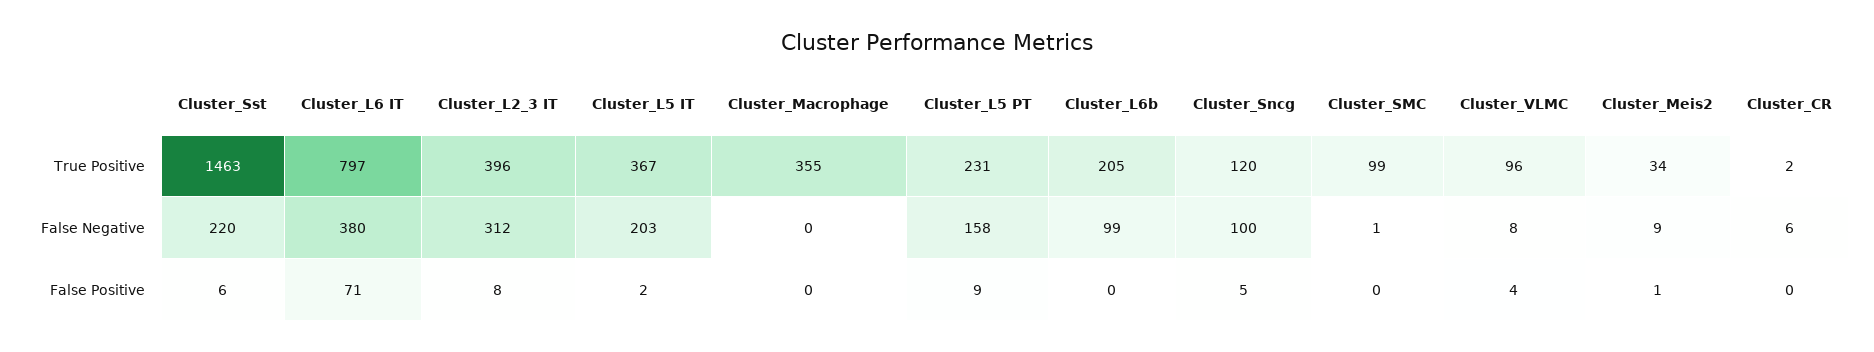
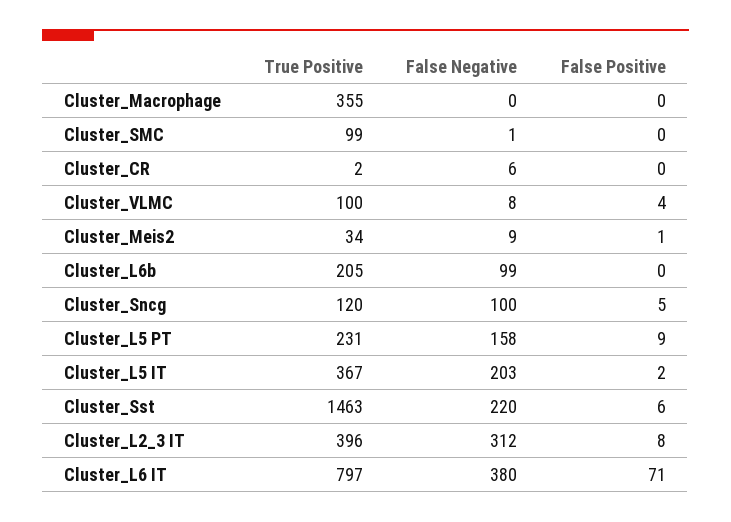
Cluster_VLMC, True Positive: 96 -> 100

